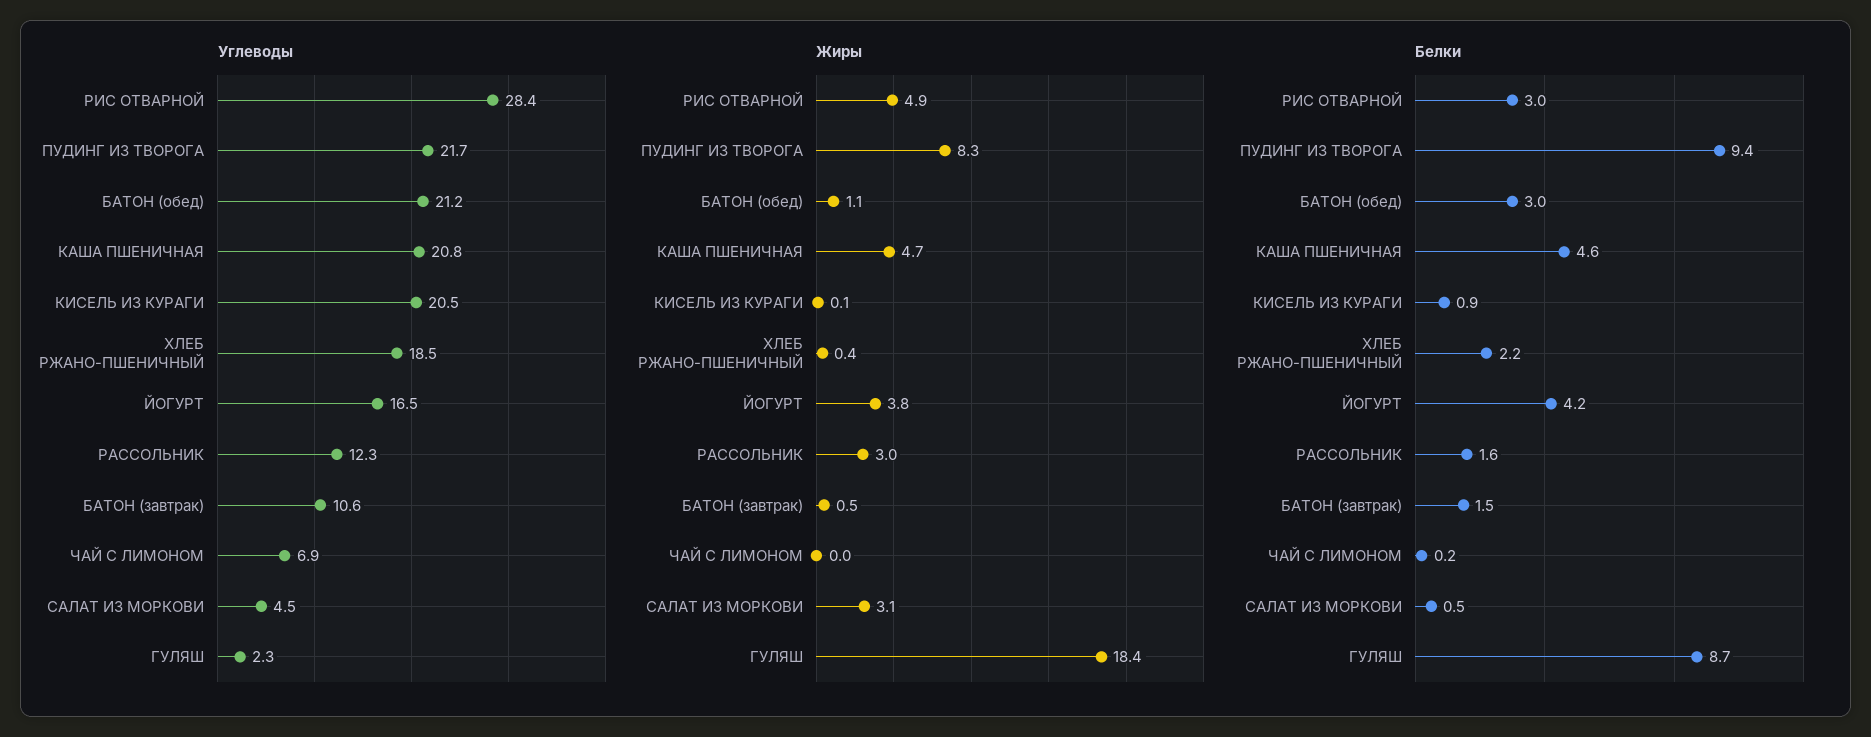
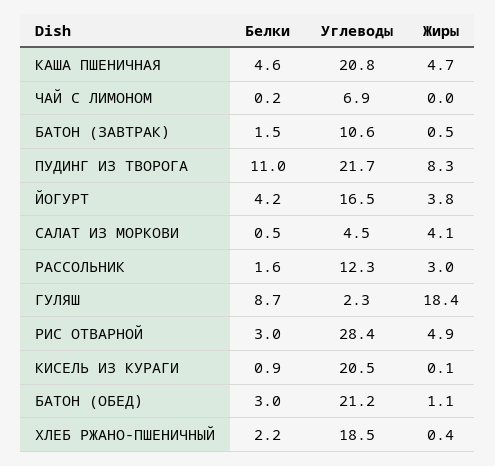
Жиры, САЛАТ ИЗ МОРКОВИ: 3.1 -> 4.1
Белки, ПУДИНГ ИЗ ТВОРОГА: 9.4 -> 11

